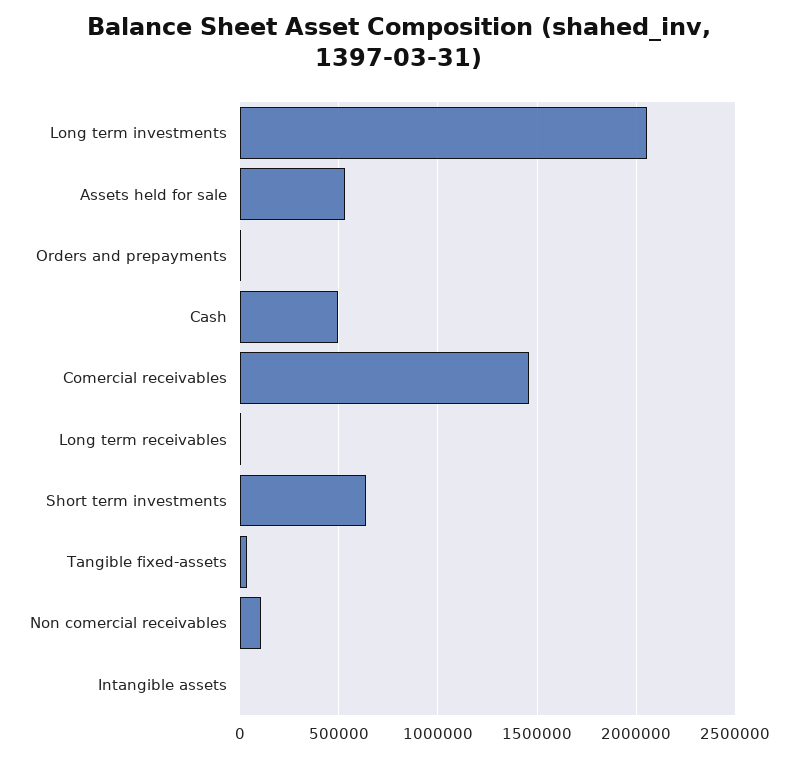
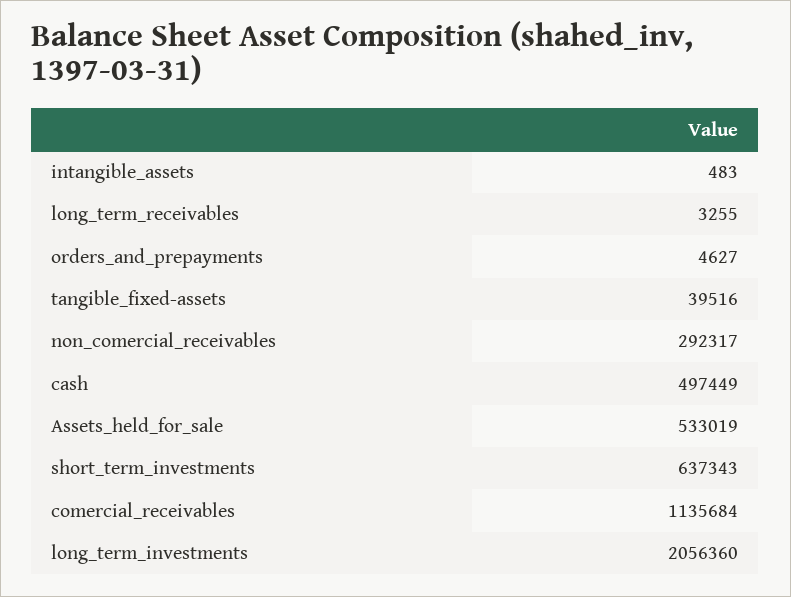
Comercial receivables: 1450000 -> 1135684
Non comercial receivables: 100000 -> 292317

